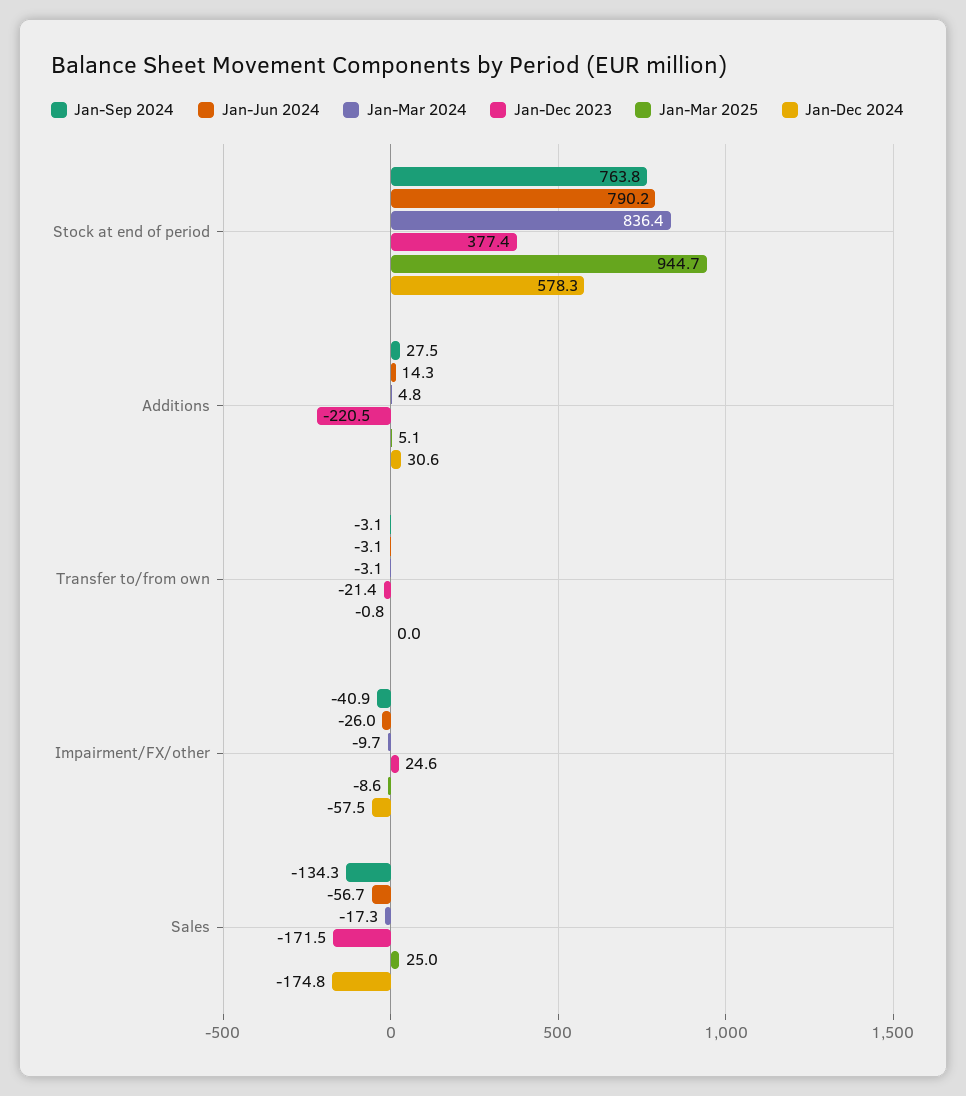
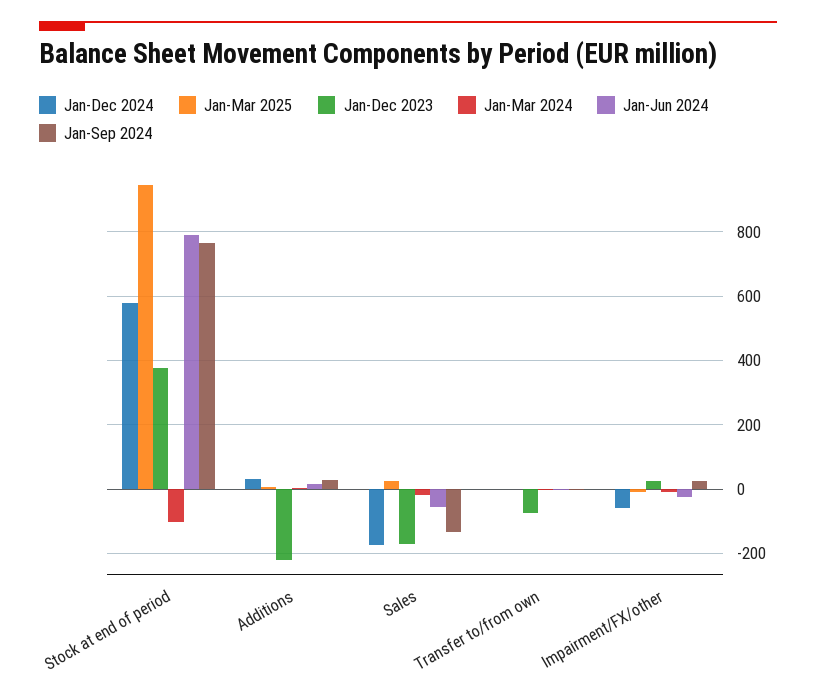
Jan-Mar 2024, Stock at end of period: 836.4 -> -100
Jan-Dec 2023, Transfer to/from own: -21.4 -> -80
Jan-Sep 2024, Impairment/FX/other: -40.9 -> 20

